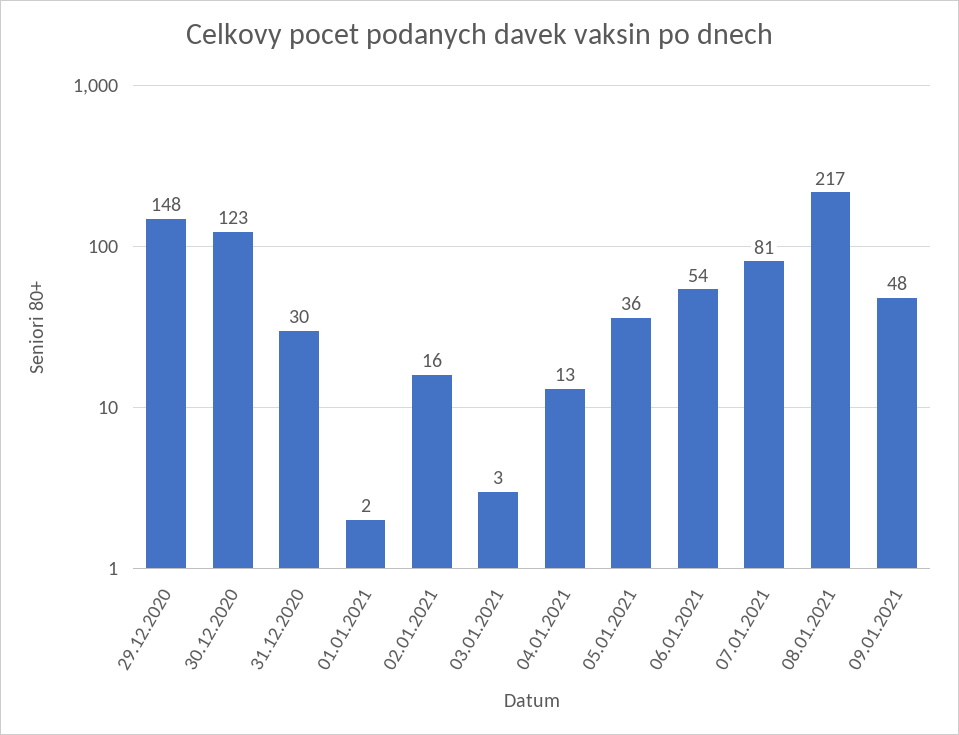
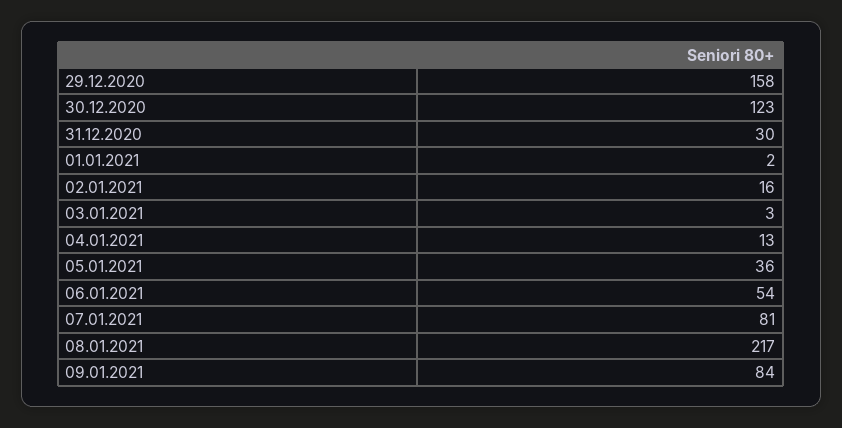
29.12.2020: 148 -> 158
09.01.2021: 48 -> 84

